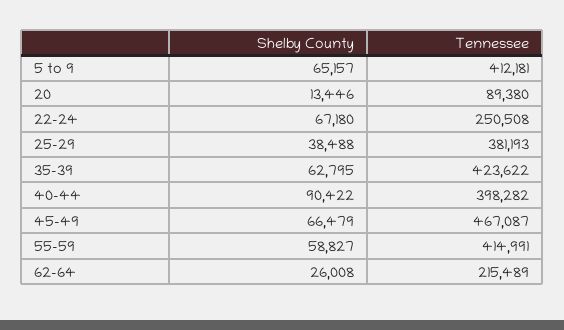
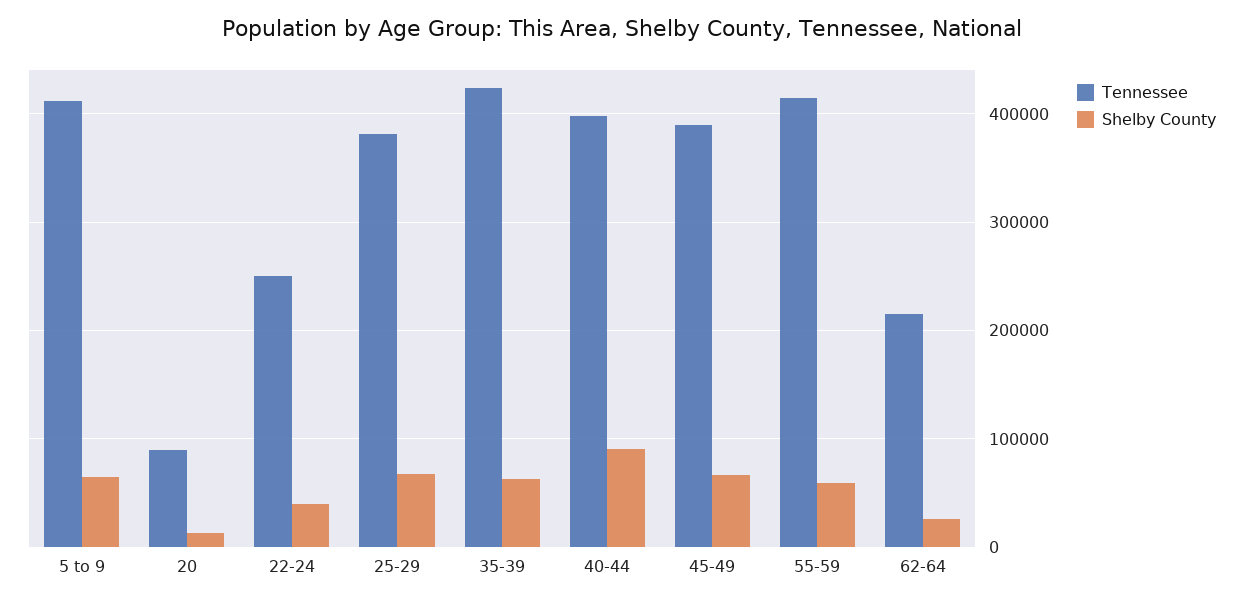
Shelby County, 22-24: 67180 -> 40000
Shelby County, 25-29: 38488 -> 70000
Tennessee, 45-49: 467087 -> 390000

